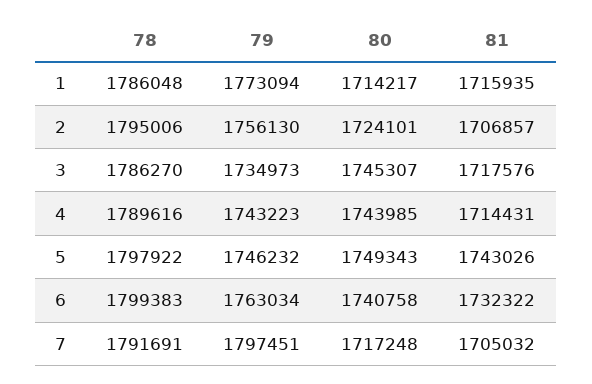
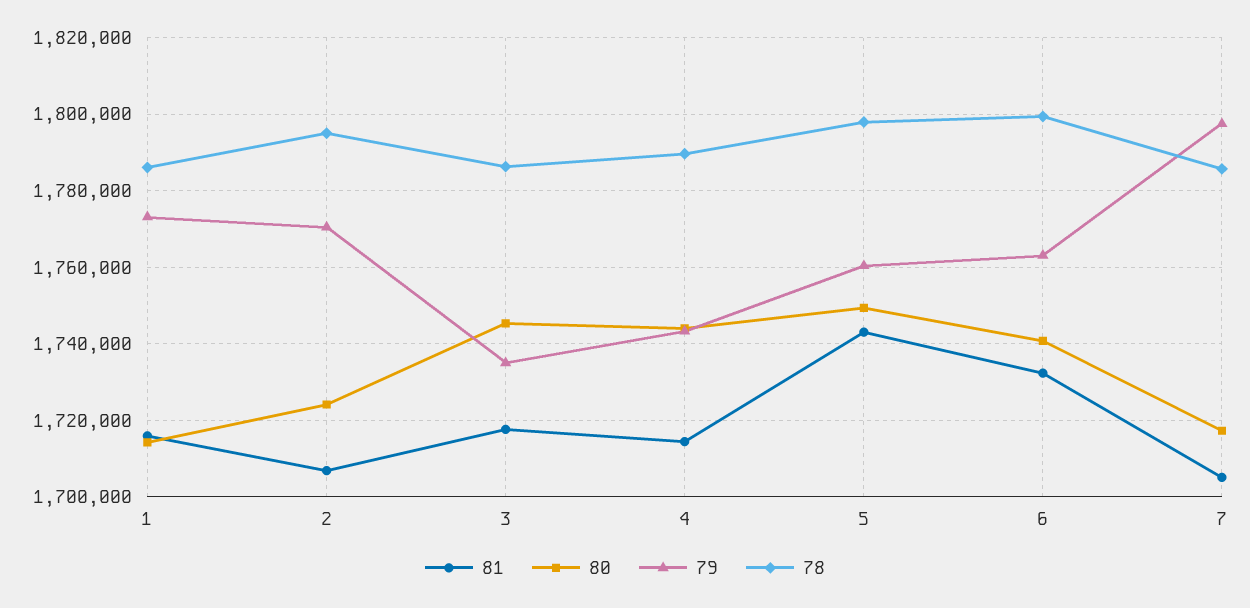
79, 2: 1756130 -> 1770000
79, 5: 1746232 -> 1760000
78, 7: 1791691 -> 1786000

